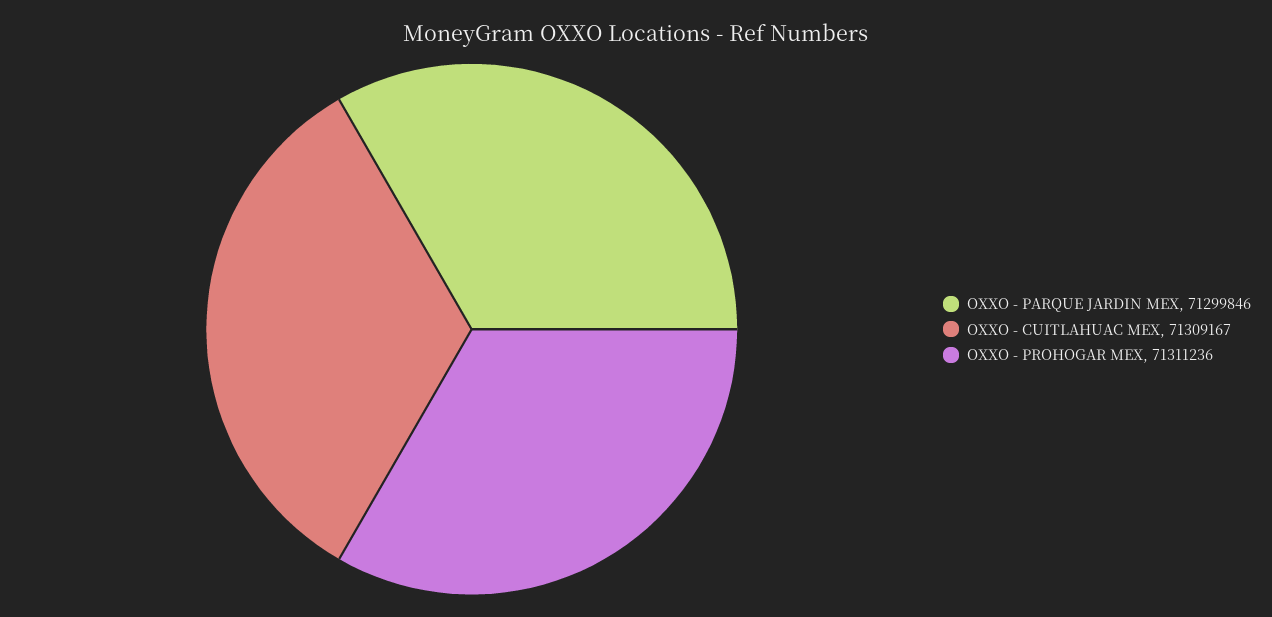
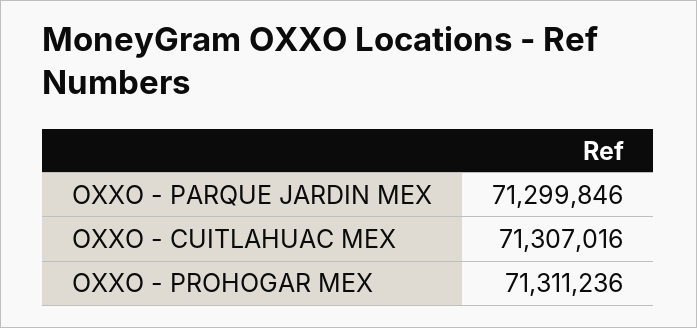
OXXO - CUITLAHUAC MEX: 71309167 -> 71307016

